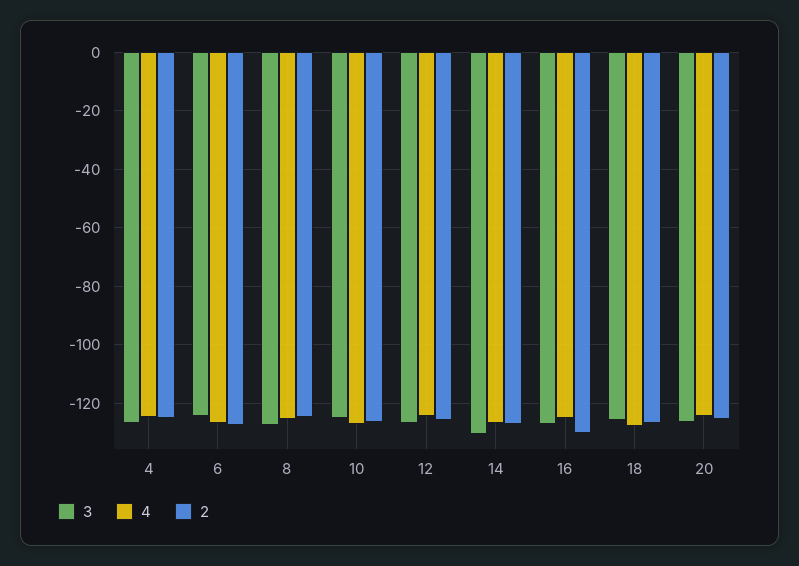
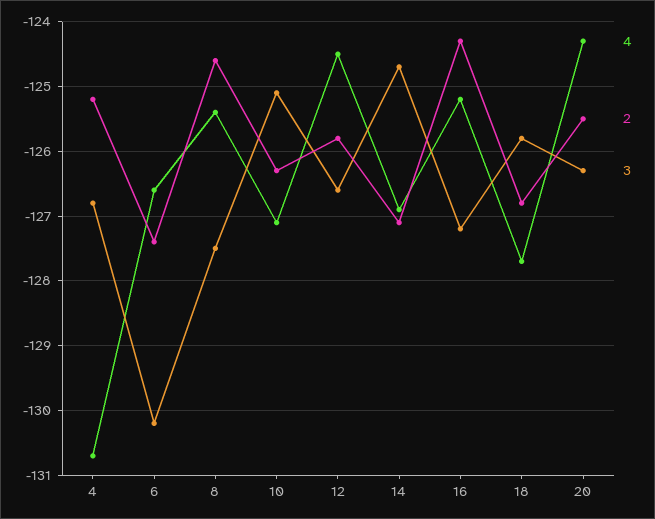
4, 4: -125 -> -130.7
3, 6: -125 -> -130.2
3, 14: -130 -> -124.7
2, 16: -130 -> -124.3

